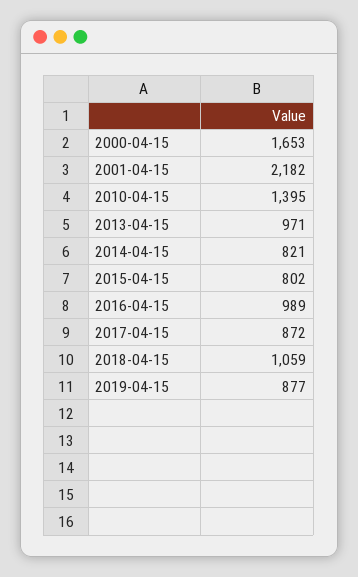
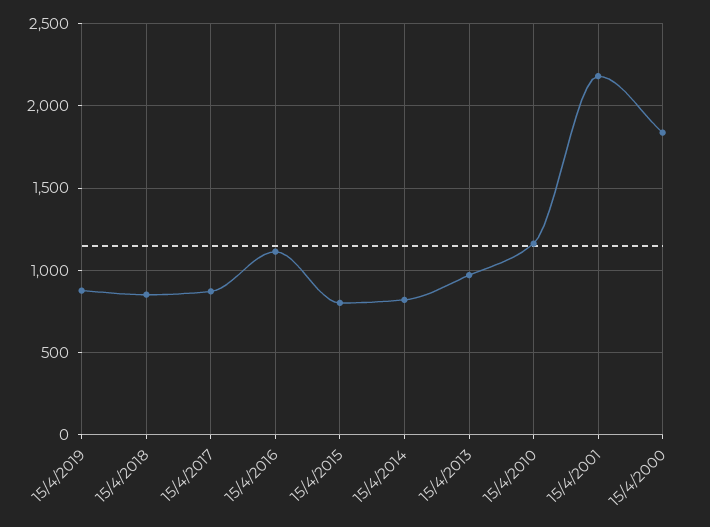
2000-04-15: 1653 -> 1850
2010-04-15: 1395 -> 1150
2016-04-15: 989 -> 1100
2018-04-15: 1059 -> 850

